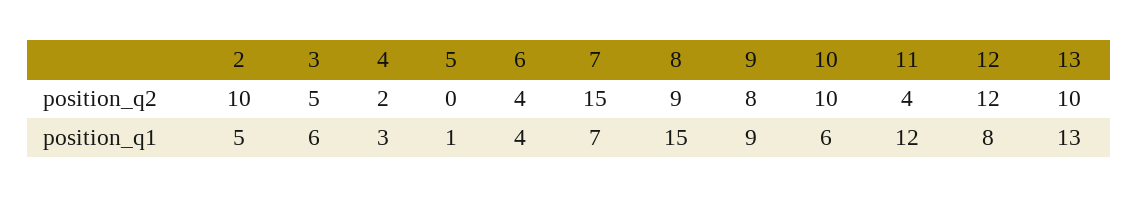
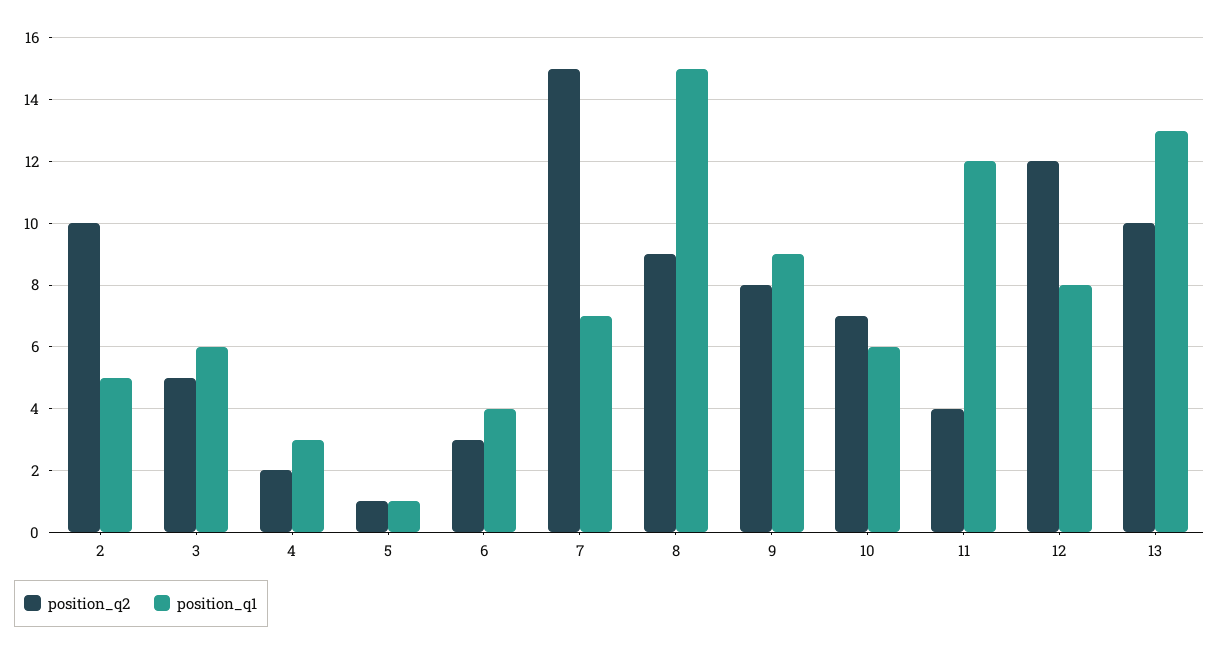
position_q2, 5: 0 -> 1
position_q2, 6: 4 -> 3
position_q2, 10: 10 -> 7

